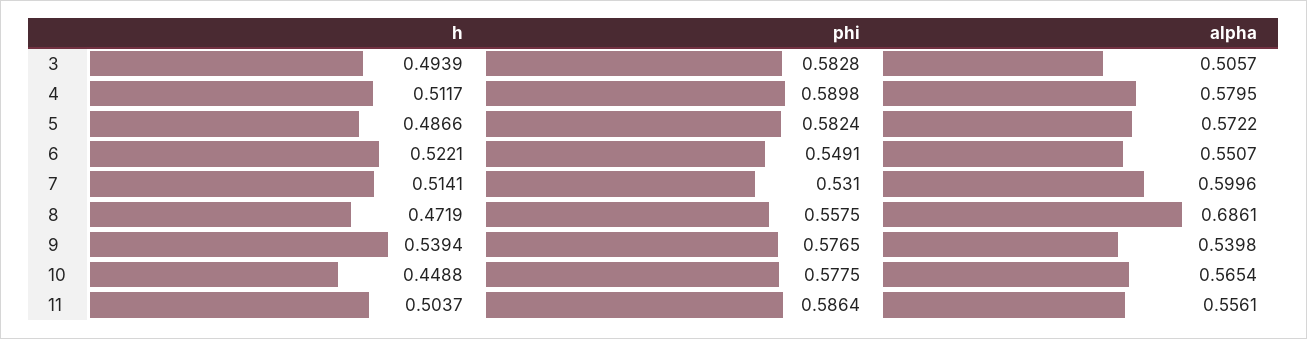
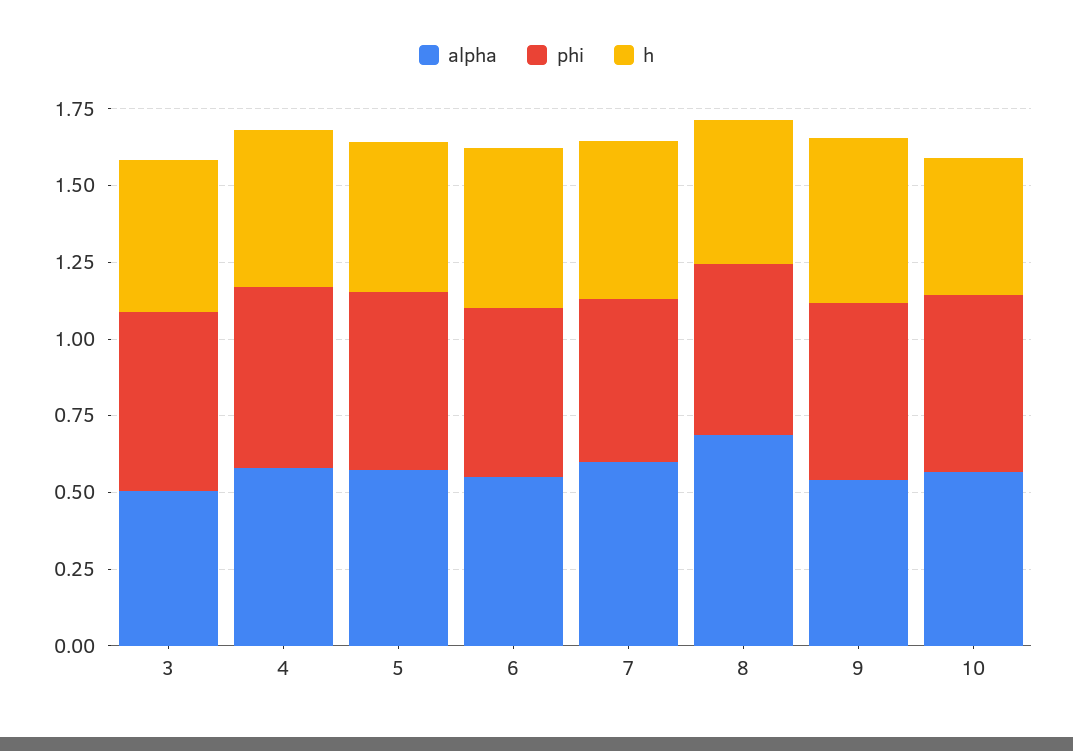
h, 11: 0.5037 -> none
phi, 11: 0.5864 -> none
alpha, 11: 0.5561 -> none

